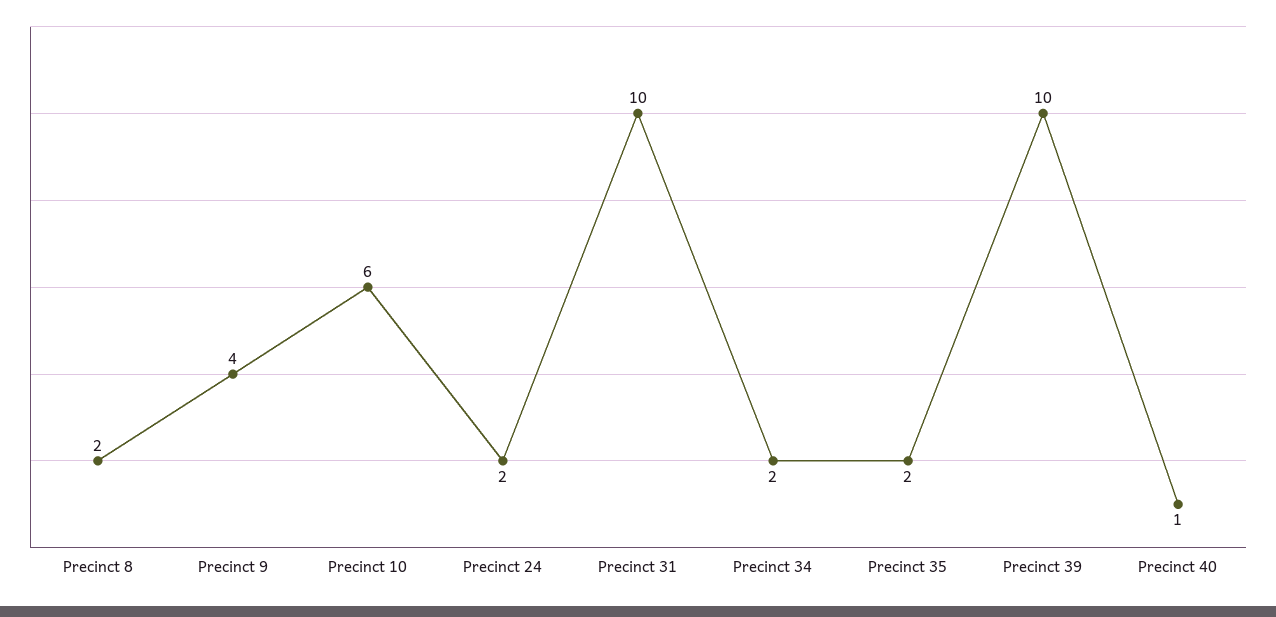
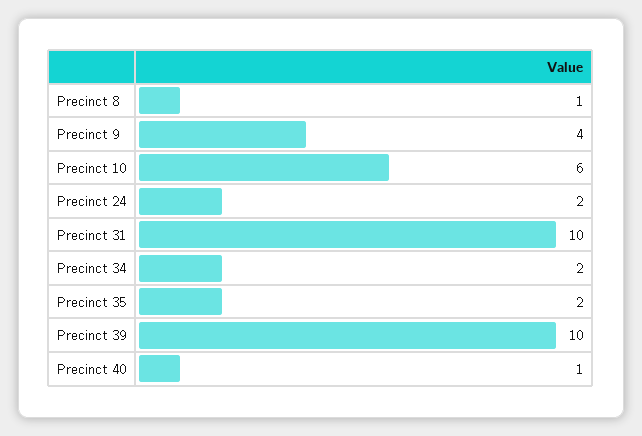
Precinct 8: 2 -> 1

